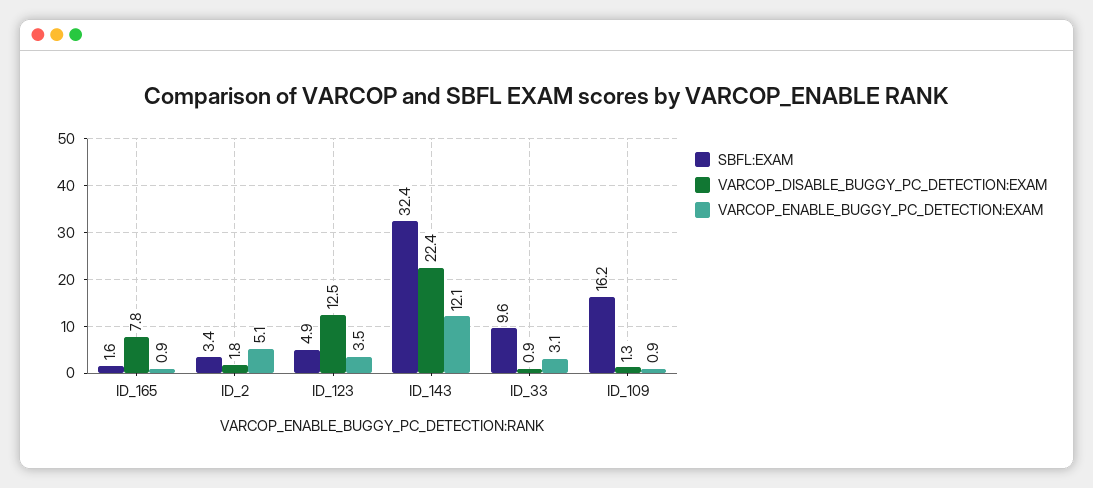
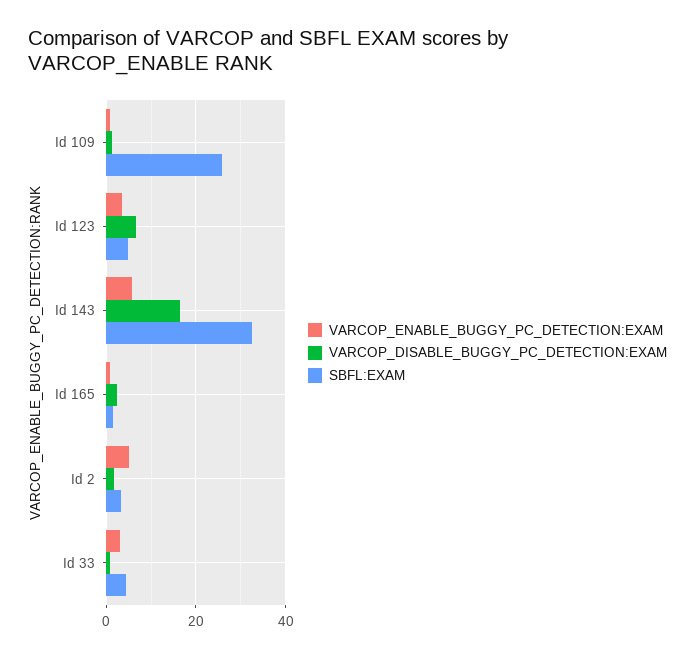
VARCOP_DISABLE_BUGGY_PC_DETECTION:EXAM, ID_165: 7.8 -> 2
VARCOP_DISABLE_BUGGY_PC_DETECTION:EXAM, ID_123: 12.5 -> 6
VARCOP_DISABLE_BUGGY_PC_DETECTION:EXAM, ID_143: 22.4 -> 16
VARCOP_ENABLE_BUGGY_PC_DETECTION:EXAM, ID_143: 12.1 -> 6
SBFL:EXAM, ID_33: 9.6 -> 4
SBFL:EXAM, ID_109: 16.2 -> 26

